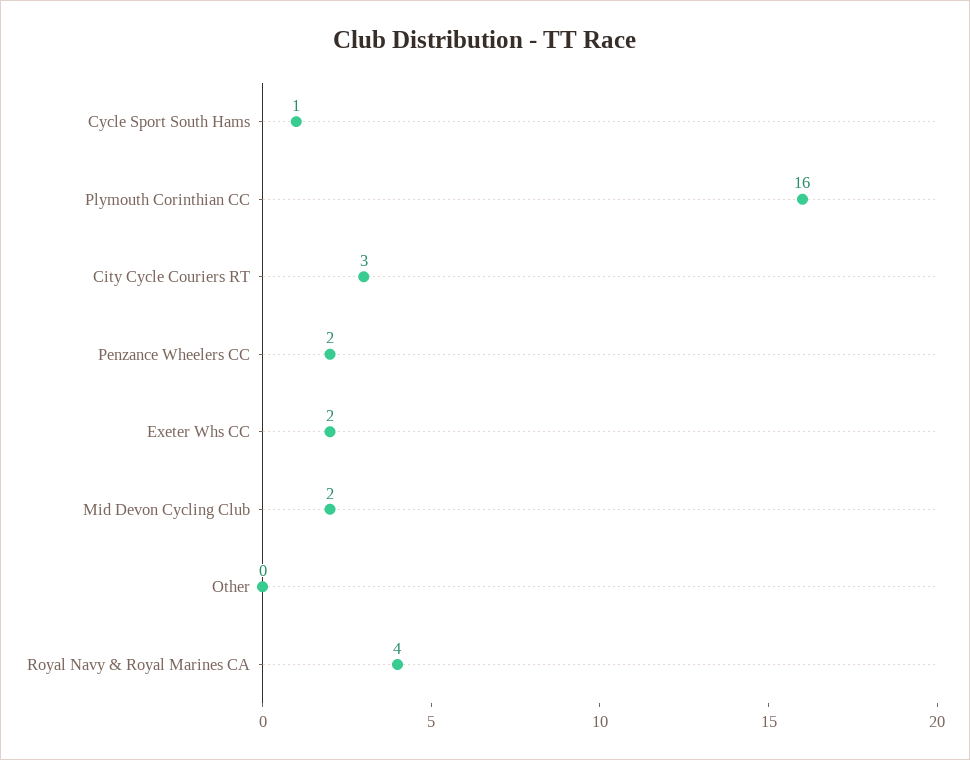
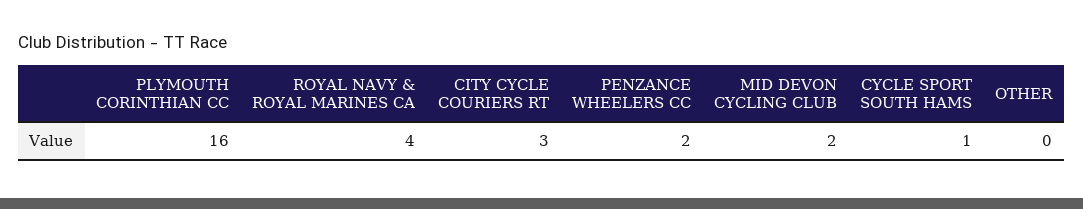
Exeter Whs CC: 2 -> none

